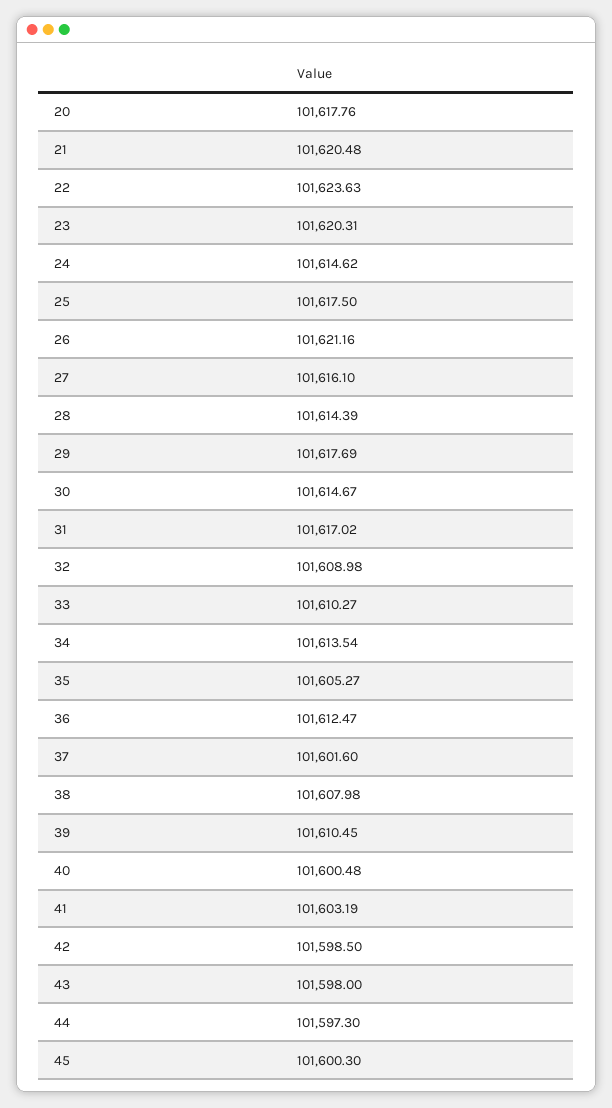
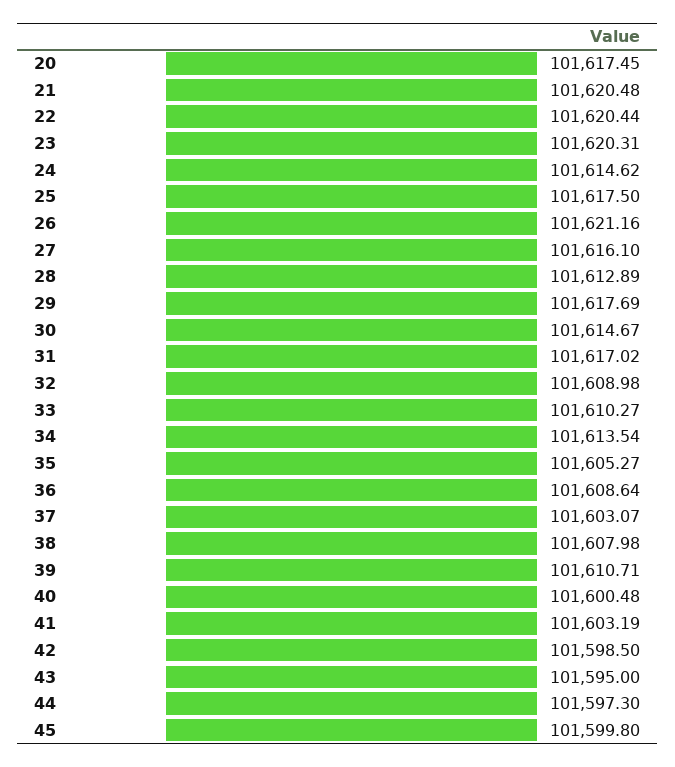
20: 101617.76 -> 101617.45
22: 101623.63 -> 101620.44
28: 101614.39 -> 101612.89
36: 101612.47 -> 101608.64
37: 101601.6 -> 101603.07
39: 101610.45 -> 101610.71
43: 101598 -> 101595
45: 101600.3 -> 101599.8

